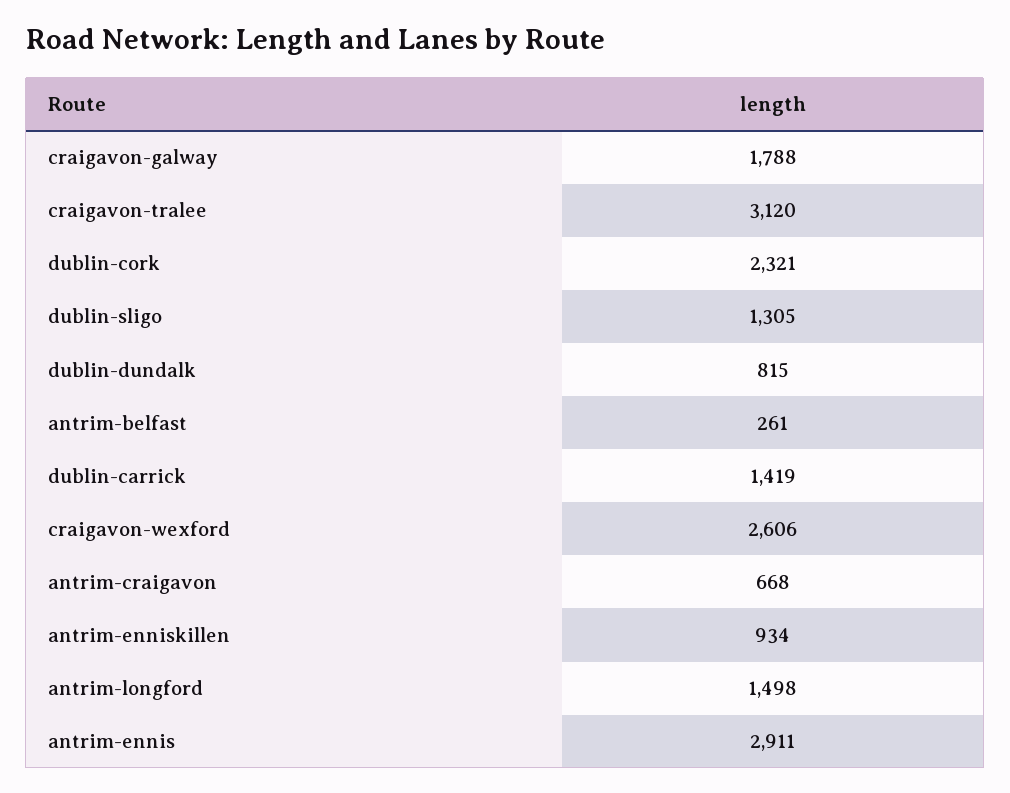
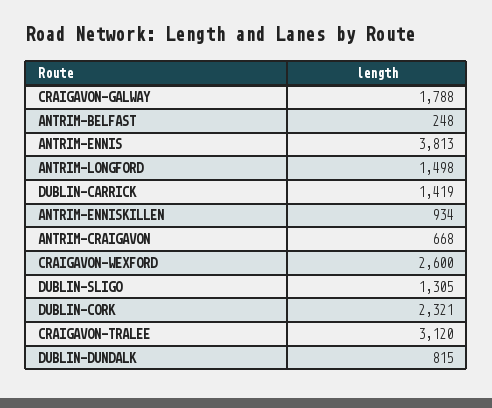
antrim-belfast: 261 -> 248
craigavon-wexford: 2606 -> 2600
antrim-ennis: 2911 -> 3813

